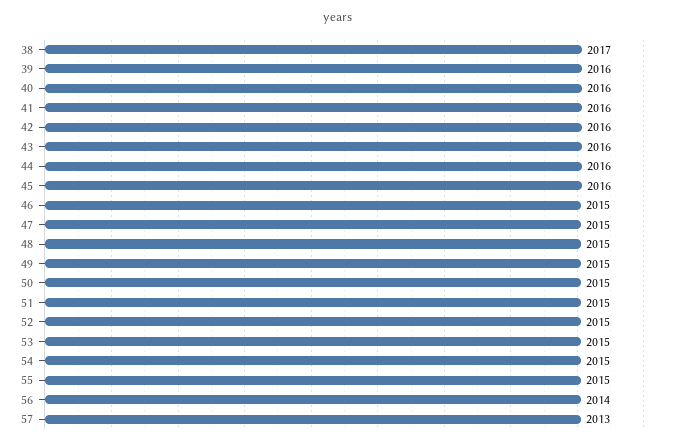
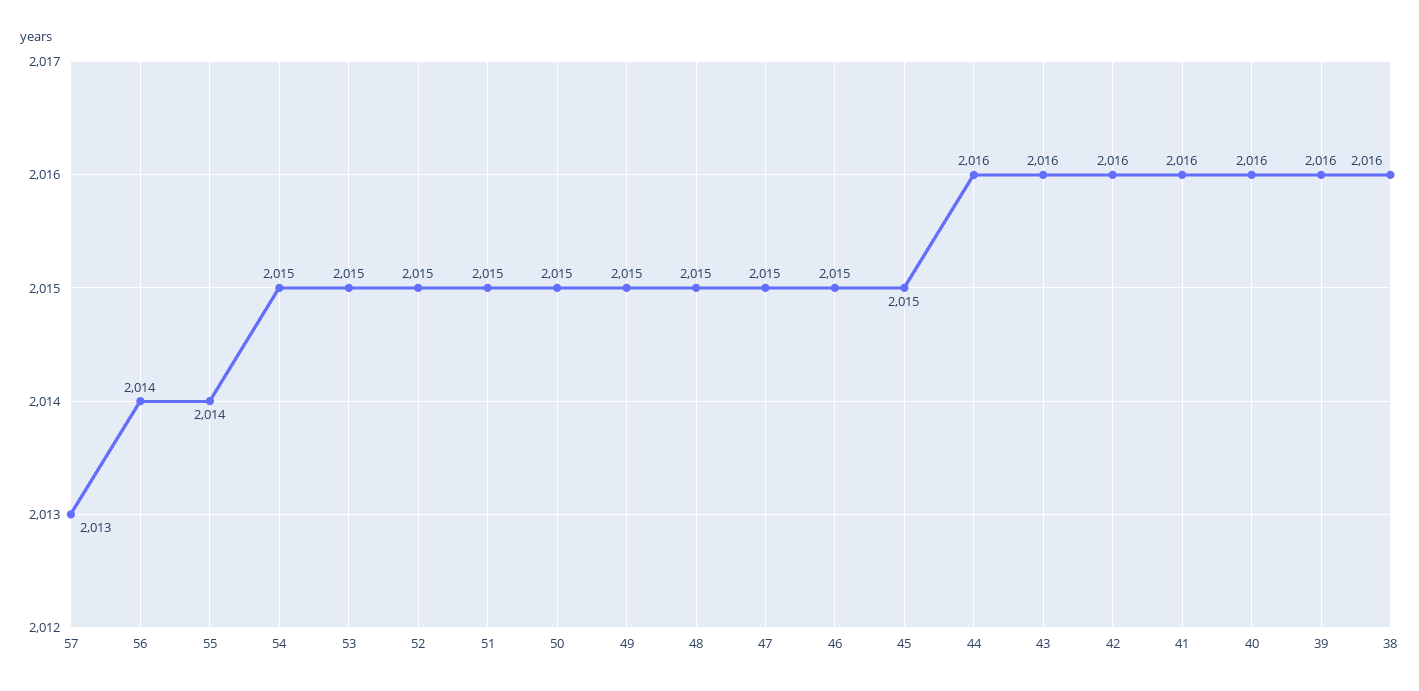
38: 2017 -> 2016
45: 2016 -> 2015
55: 2015 -> 2014

